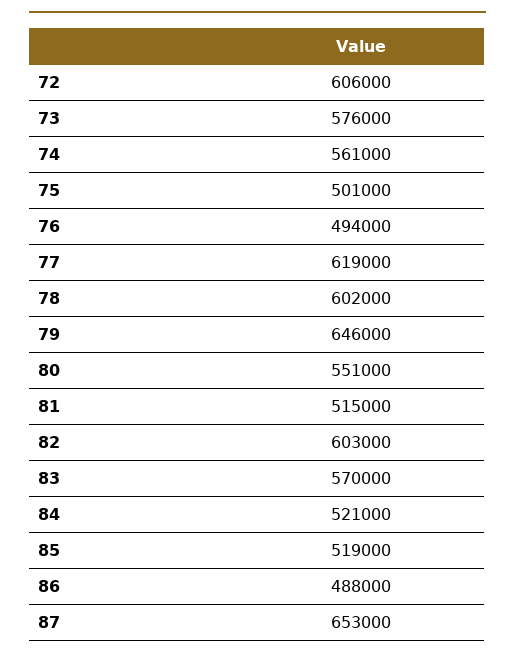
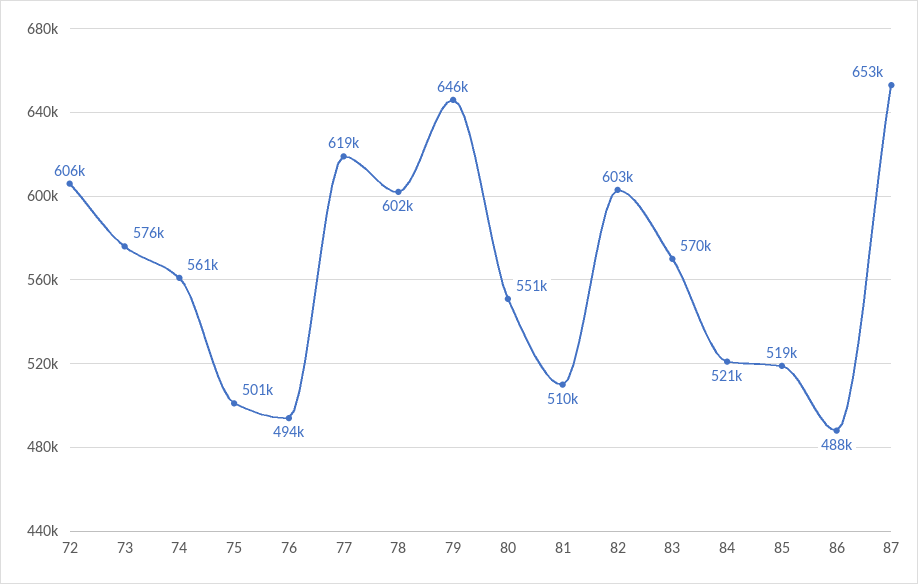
81: 515000 -> 510000

